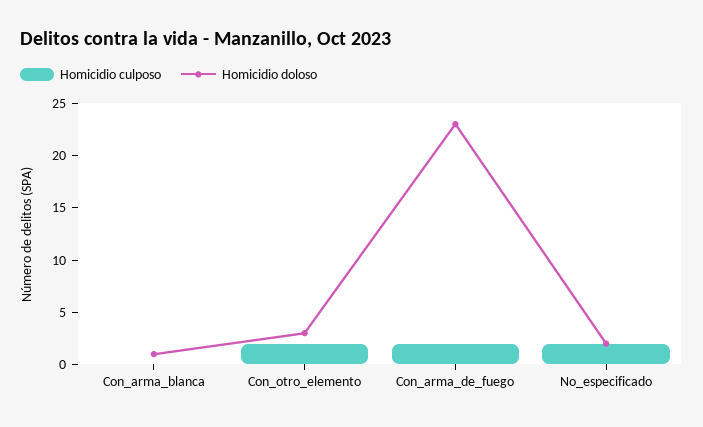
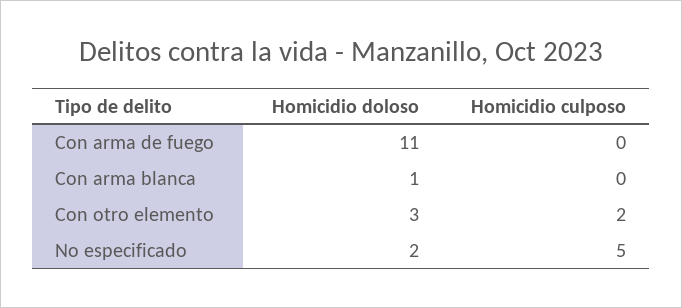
Homicidio culposo, Con_arma_de_fuego: 2 -> 0
Homicidio doloso, Con_arma_de_fuego: 23 -> 11
Homicidio culposo, No_especificado: 2 -> 5

